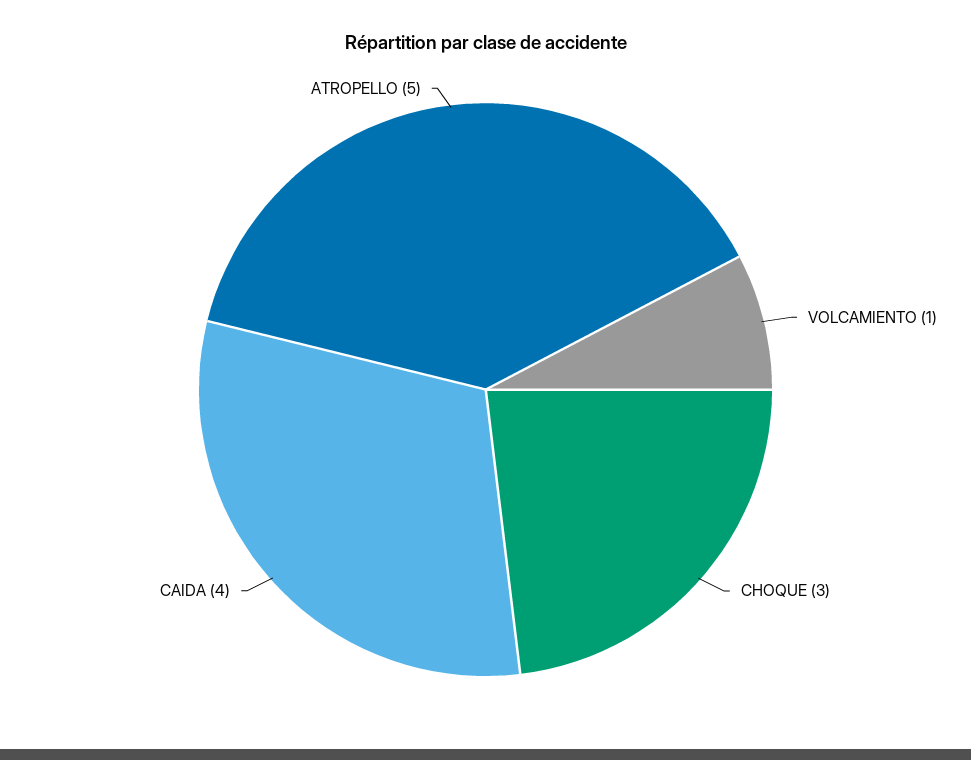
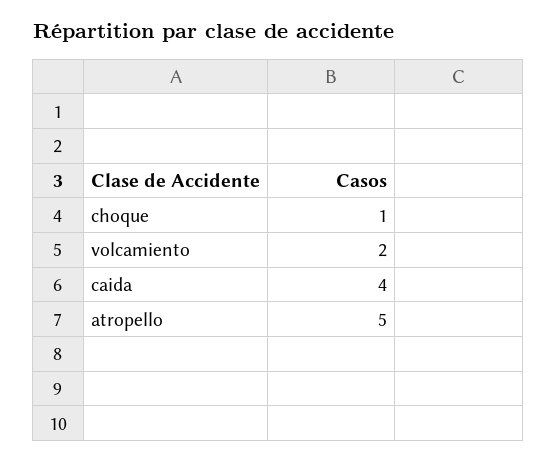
VOLCAMIENTO: 1 -> 2
CHOQUE: 3 -> 1

